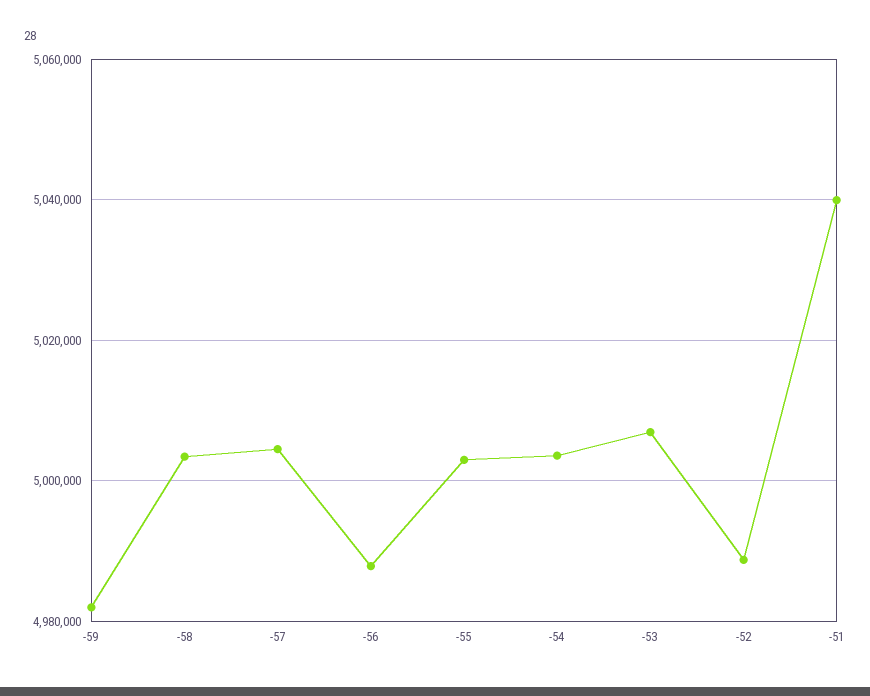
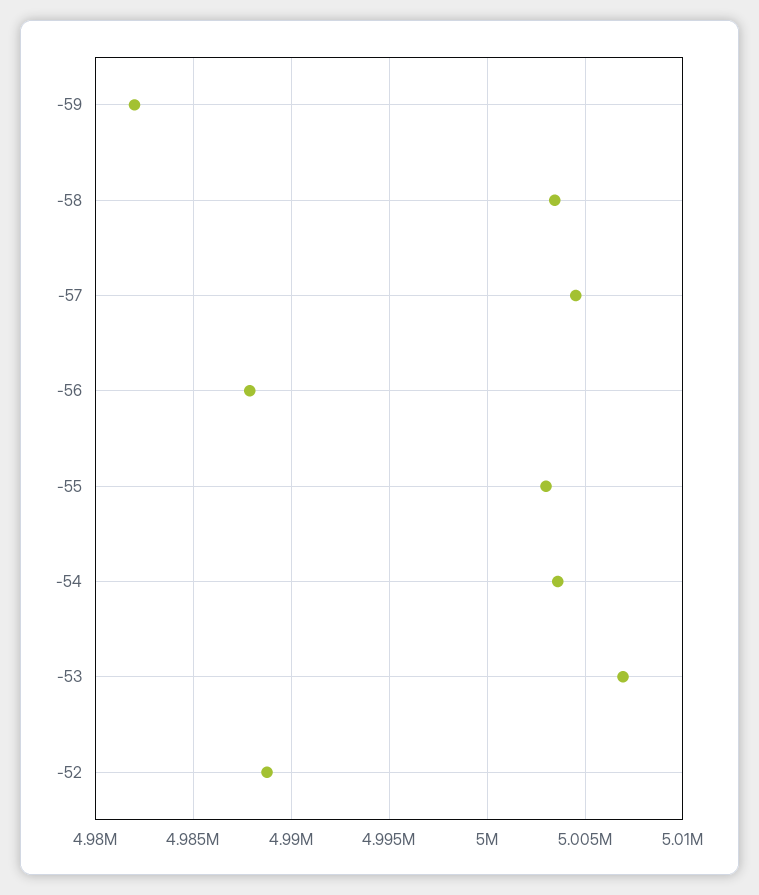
-51: 5040000 -> none

